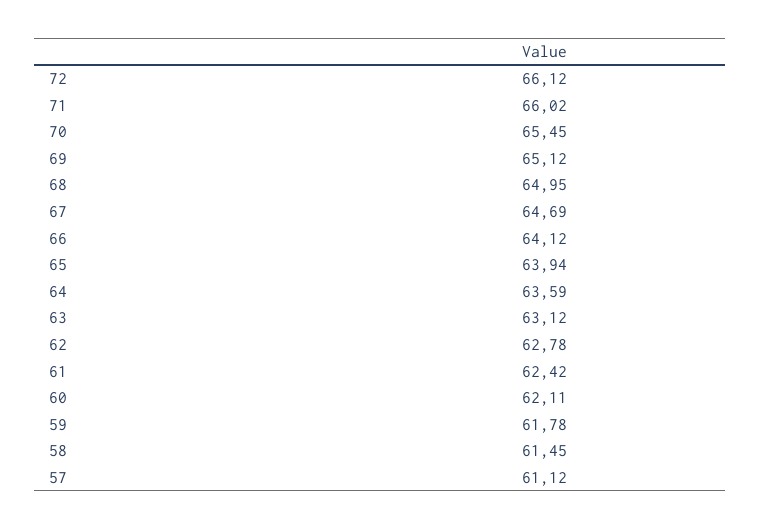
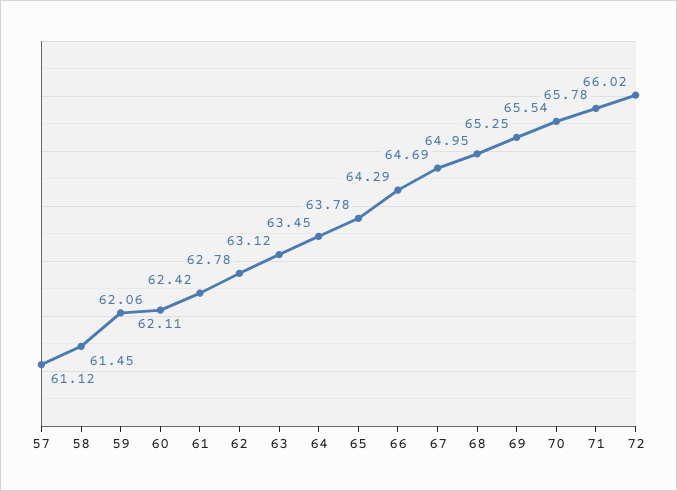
72: 66.12 -> 66.02
71: 66.02 -> 65.78
70: 65.45 -> 65.54
69: 65.12 -> 65.25
66: 64.12 -> 64.29
65: 63.94 -> 63.78
64: 63.59 -> 63.45
59: 61.78 -> 62.06

